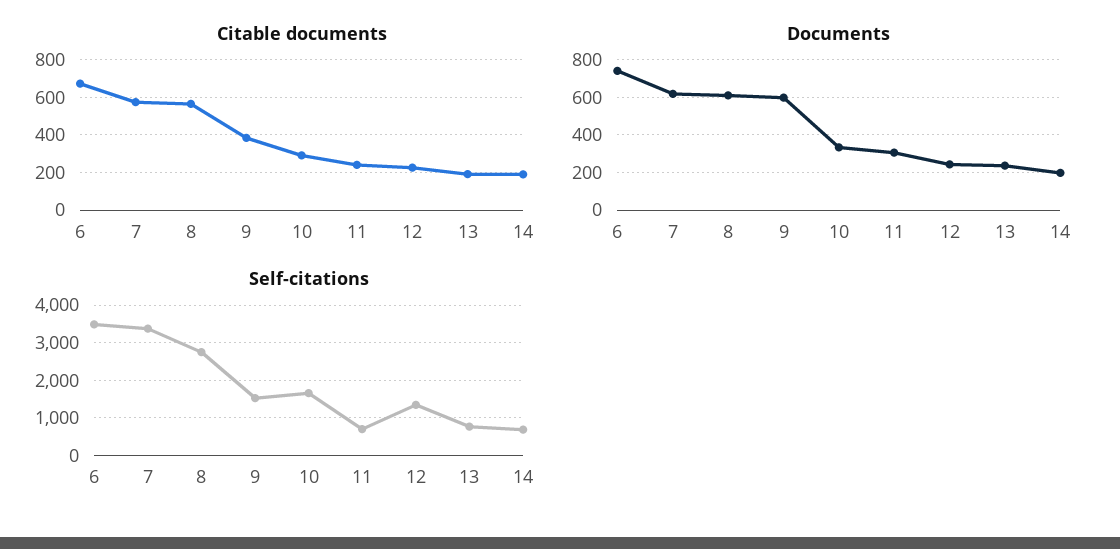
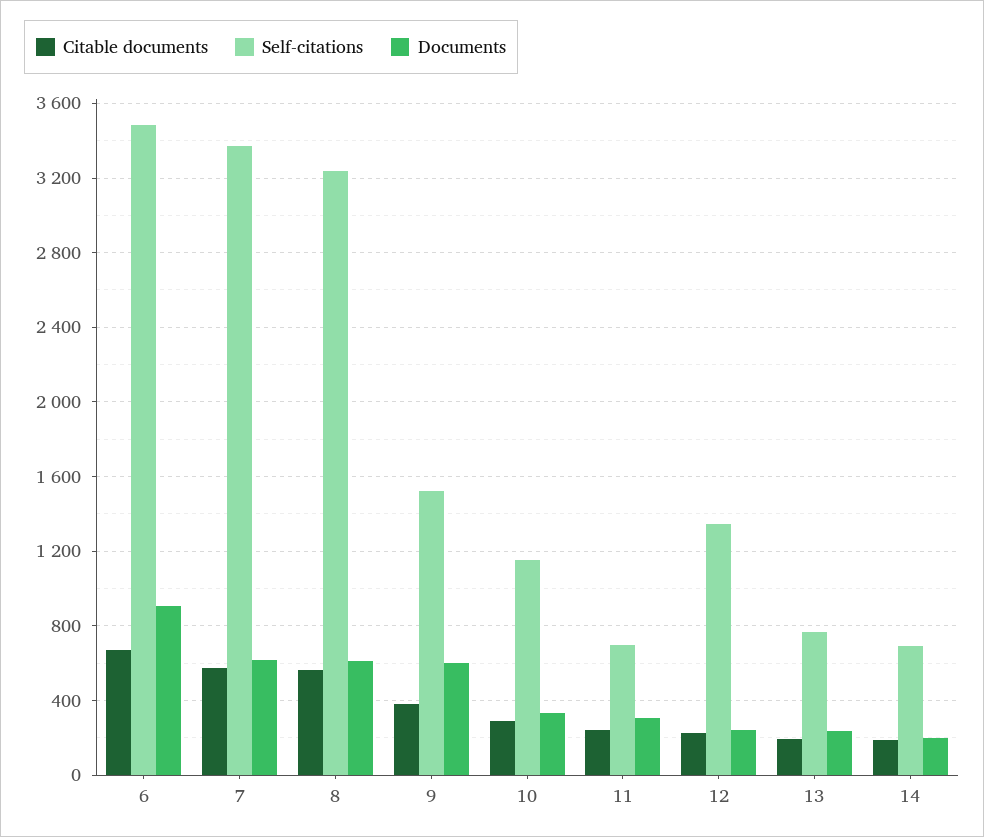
Documents, 6: 750 -> 900
Self-citations, 8: 2800 -> 3250
Self-citations, 10: 1600 -> 1150

